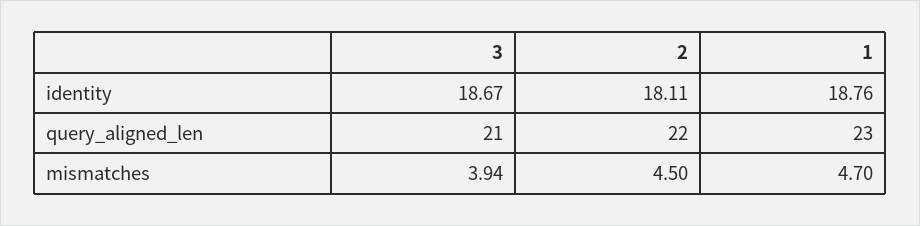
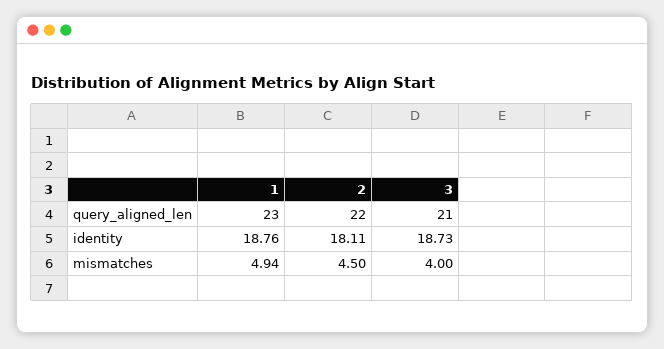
3, identity: 18.67 -> 18.73
3, mismatches: 3.94 -> 4
1, mismatches: 4.7 -> 4.94

